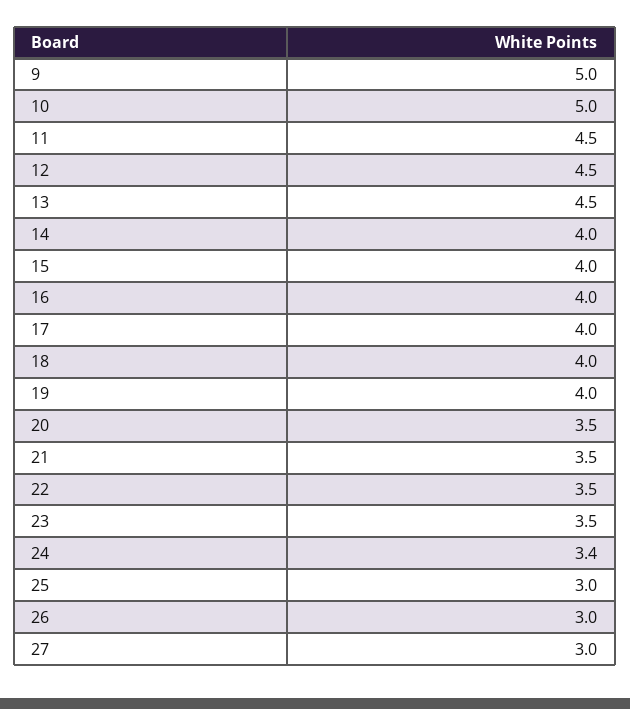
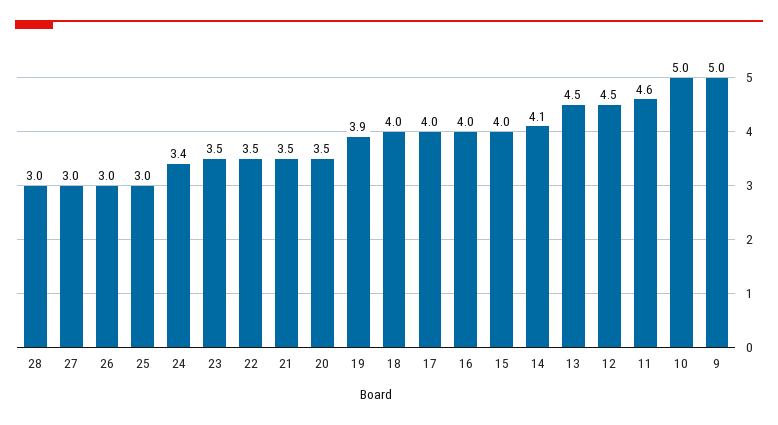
11: 4.5 -> 4.6
14: 4 -> 4.1
19: 4 -> 3.9
28: none -> 3

